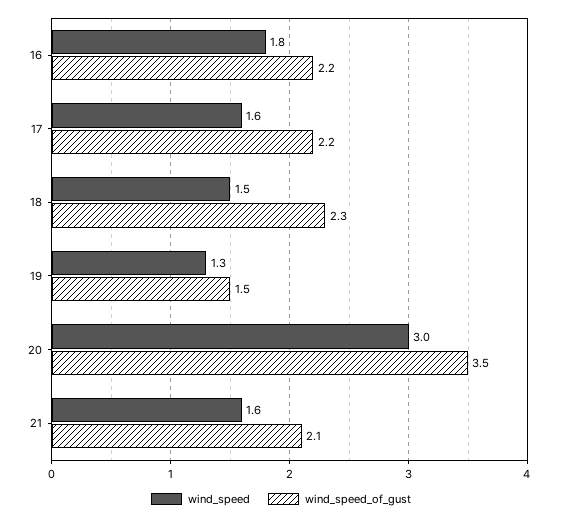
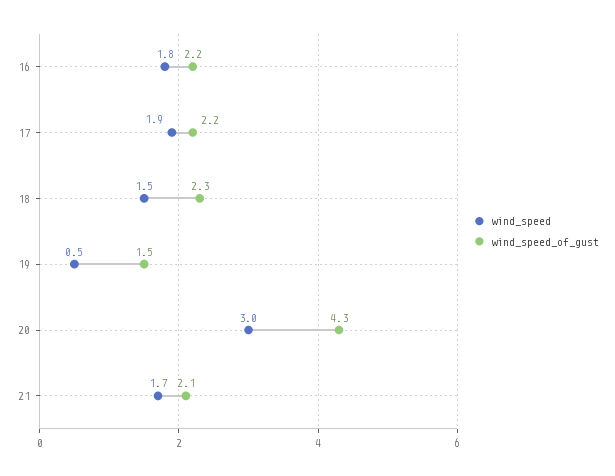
wind_speed, 17: 1.6 -> 1.9
wind_speed, 19: 1.3 -> 0.5
wind_speed_of_gust, 20: 3.5 -> 4.3
wind_speed, 21: 1.6 -> 1.7

